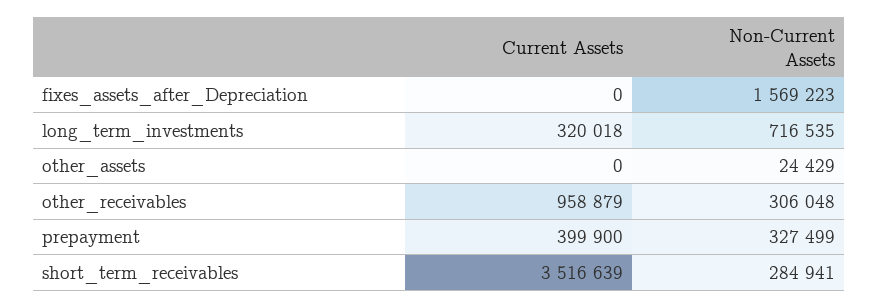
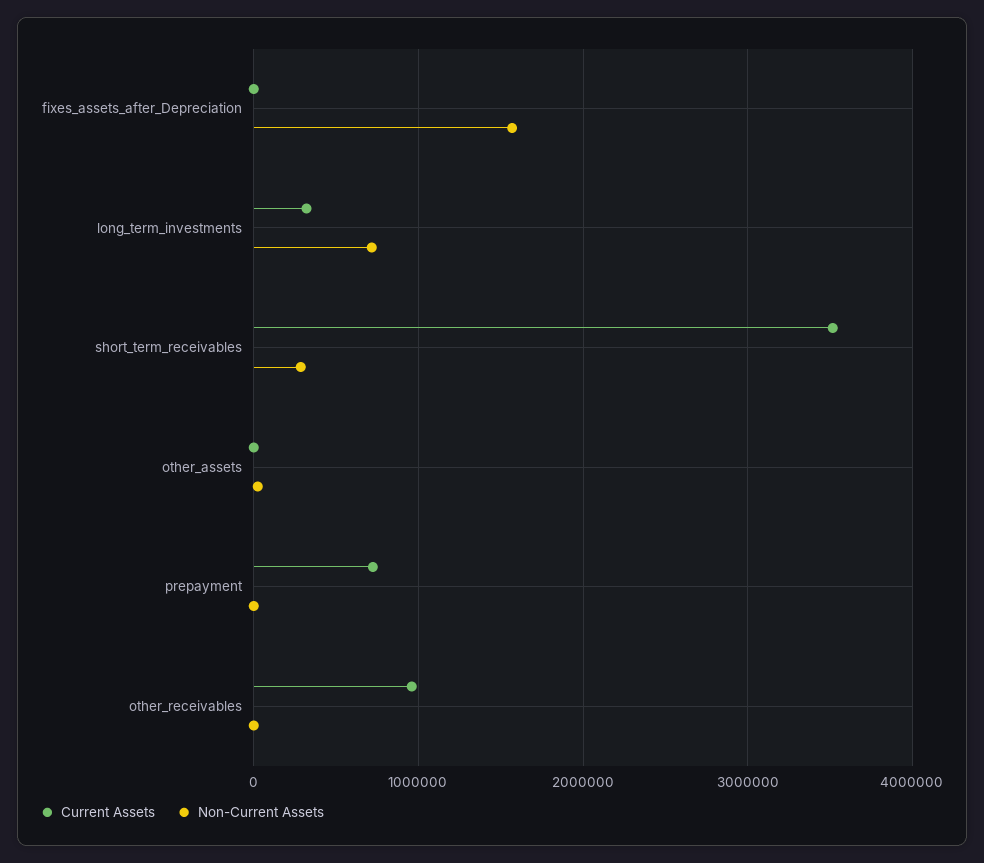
Non-Current Assets, other_receivables: 306048 -> 0
Current Assets, prepayment: 399900 -> 700000
Non-Current Assets, prepayment: 327499 -> 0

